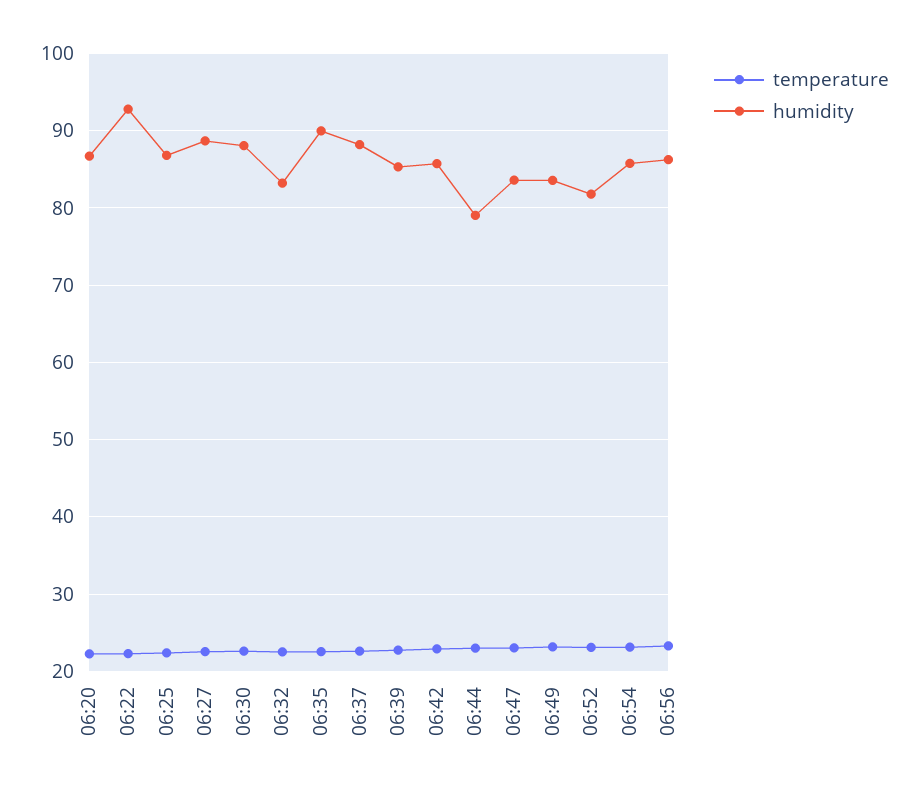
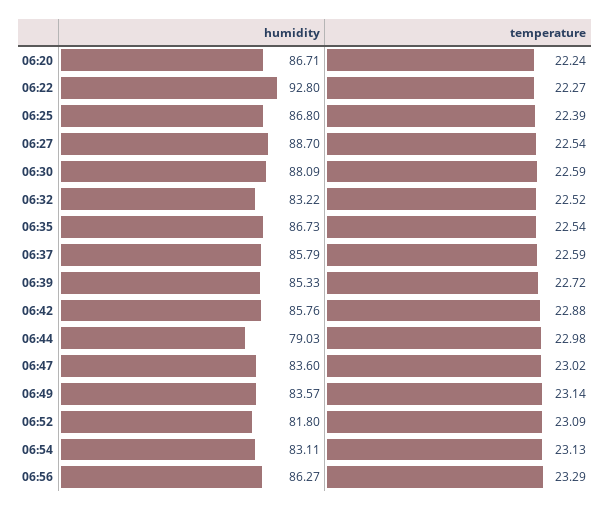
humidity, 06:35: 90 -> 86.73
humidity, 06:37: 88 -> 85.79
humidity, 06:54: 86 -> 83.11

